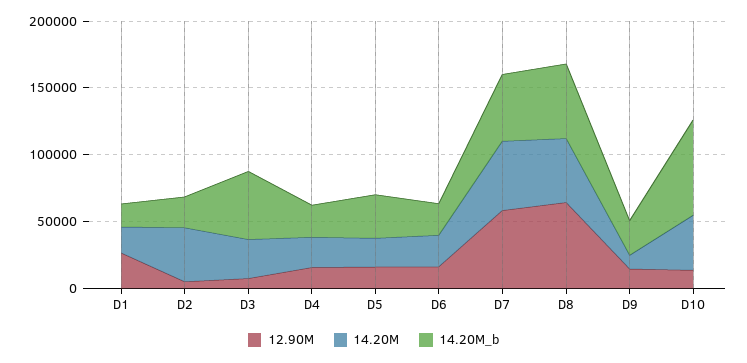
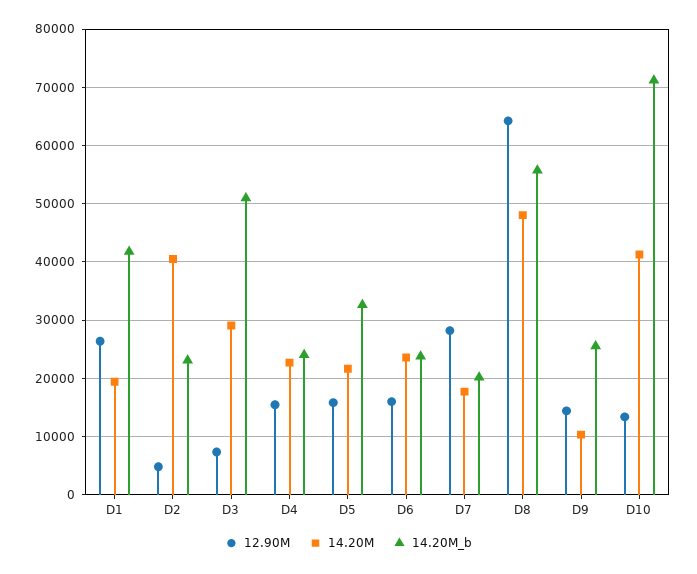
14.20M_b, D1: 20000 -> 42000
12.90M, D7: 60000 -> 28000
14.20M, D7: 50000 -> 18000
14.20M_b, D7: 50000 -> 20000

